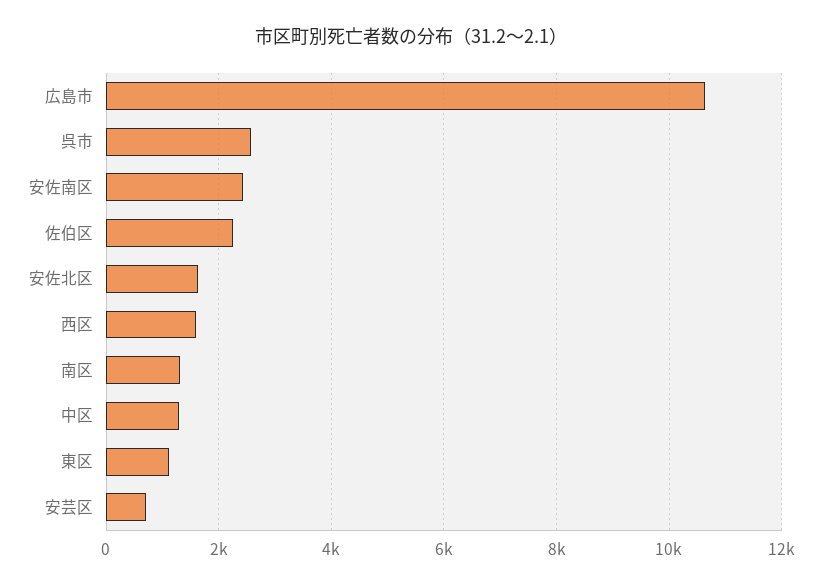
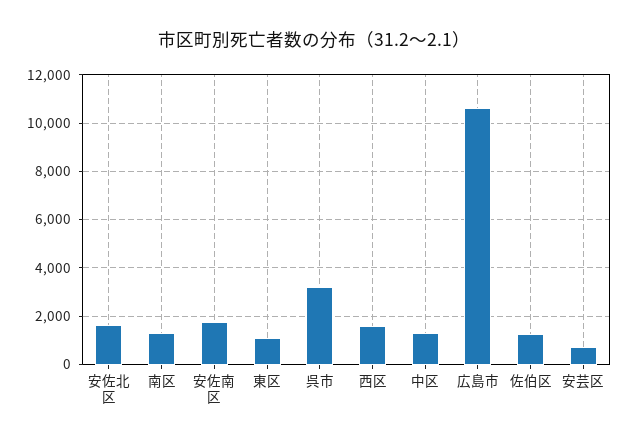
呉市: 2600 -> 3250
安佐南区: 2400 -> 1750
佐伯区: 2200 -> 1250

